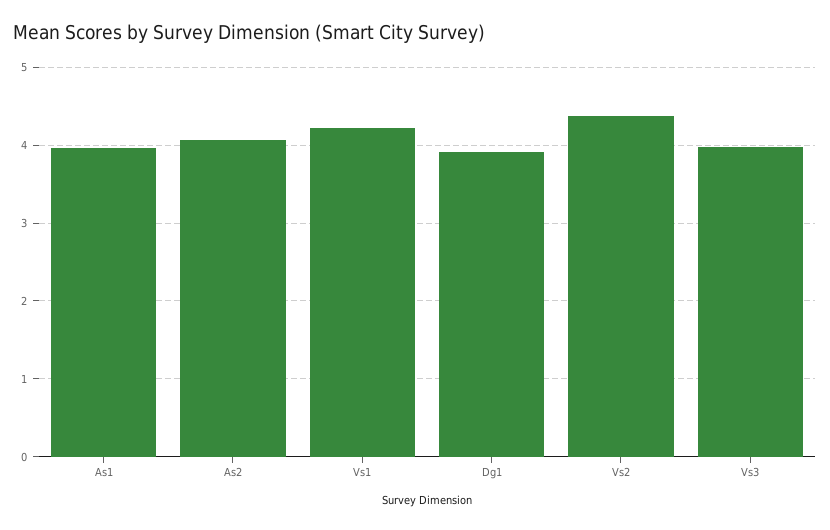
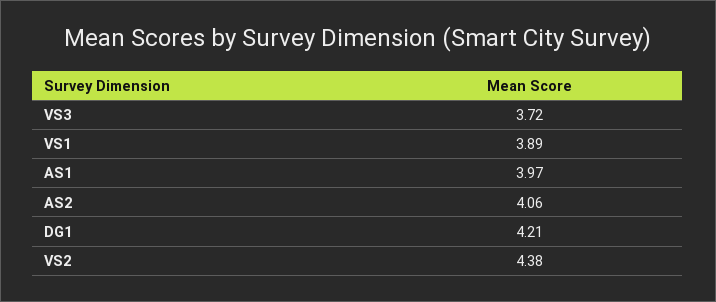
Vs1: 4.2 -> 3.89
Dg1: 3.9 -> 4.21
Vs3: 4 -> 3.72

